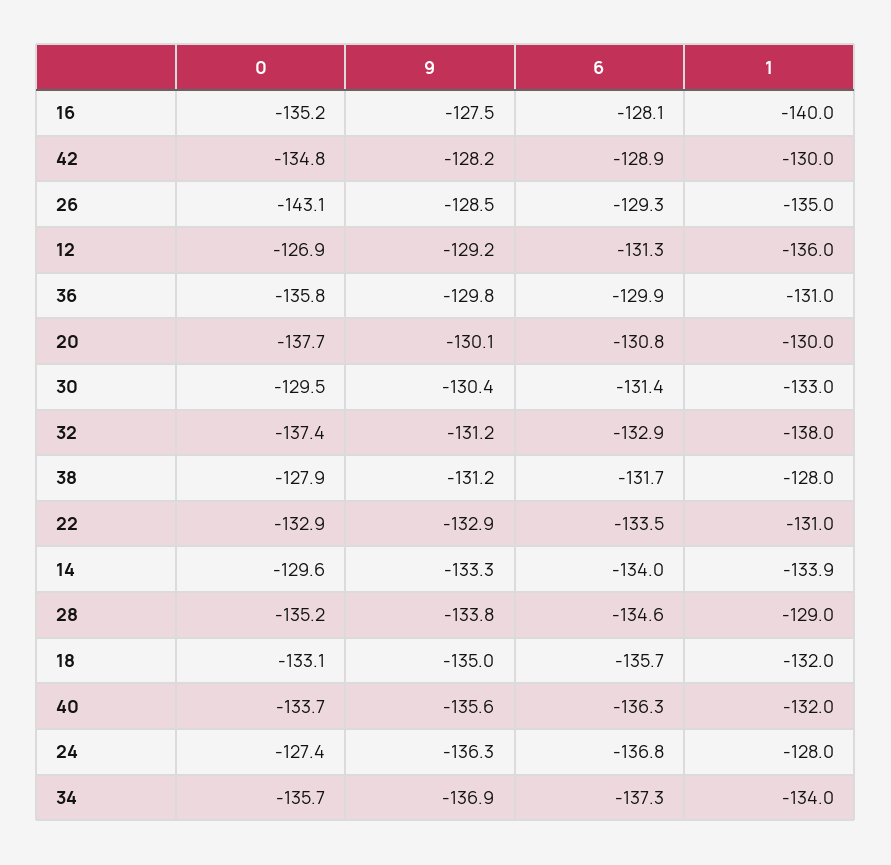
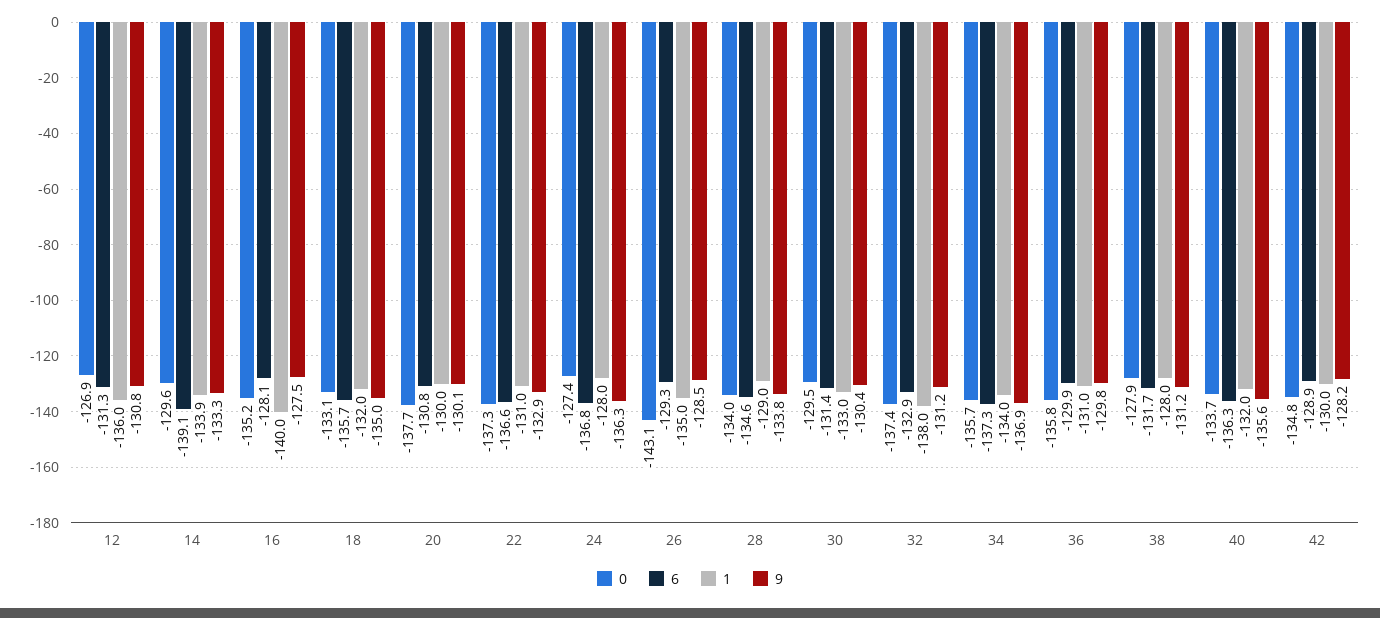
9, 12: -129.2 -> -130.8
0, 22: -132.9 -> -137.3
6, 22: -133.5 -> -136.6
6, 14: -134 -> -139.1
0, 28: -135.2 -> -134

